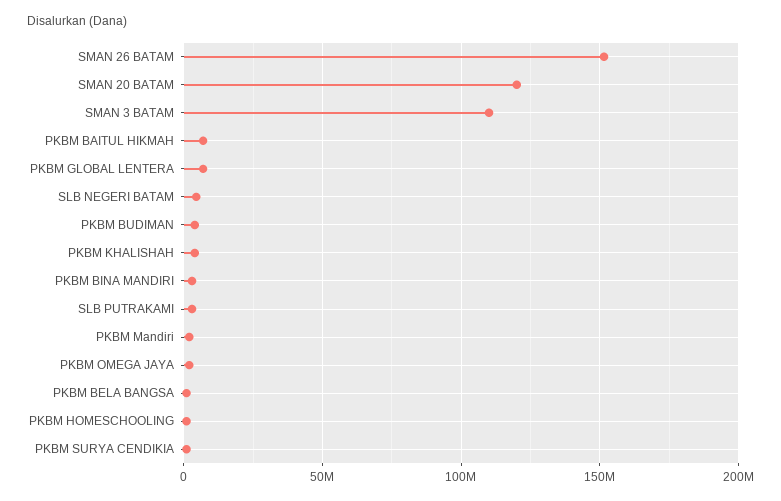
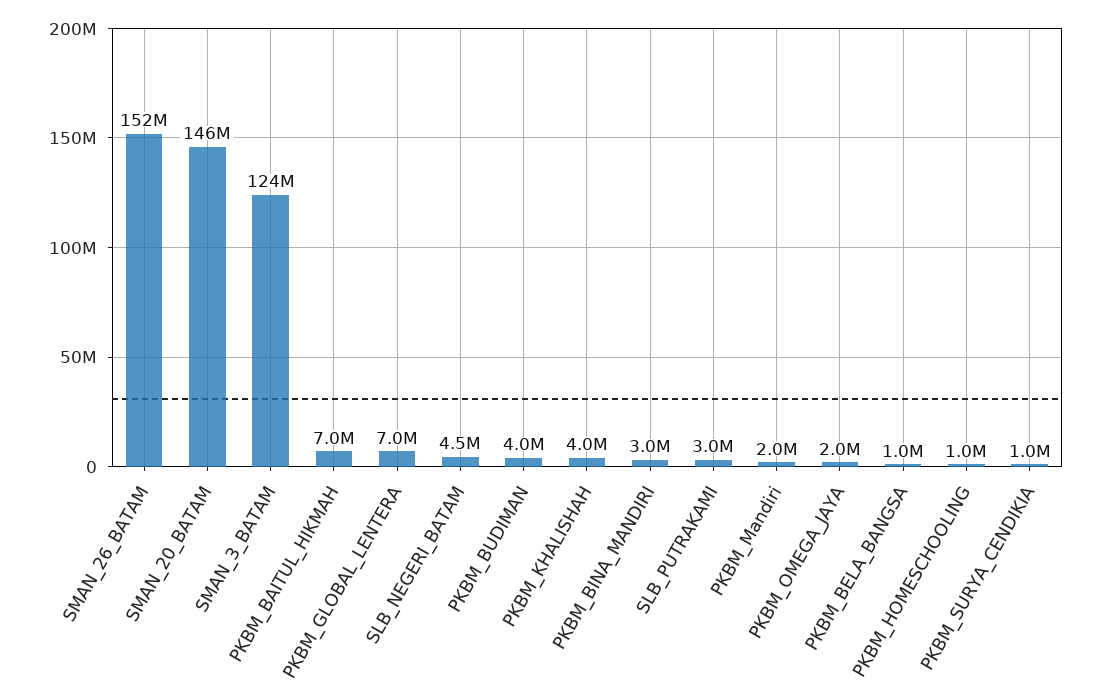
SMAN 20 BATAM: 120000000 -> 146000000
SMAN 3 BATAM: 110000000 -> 124000000

